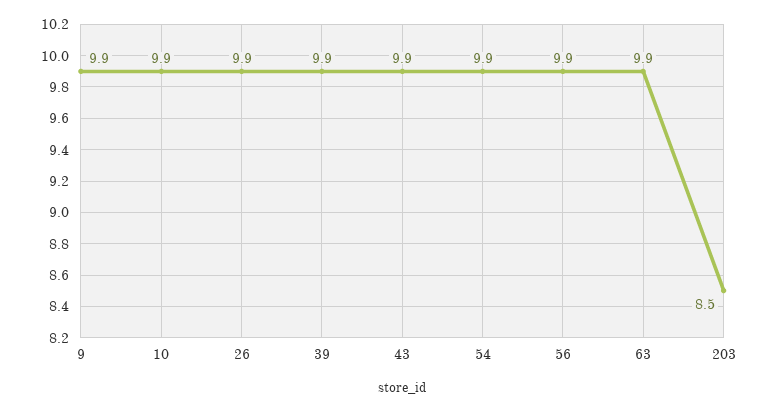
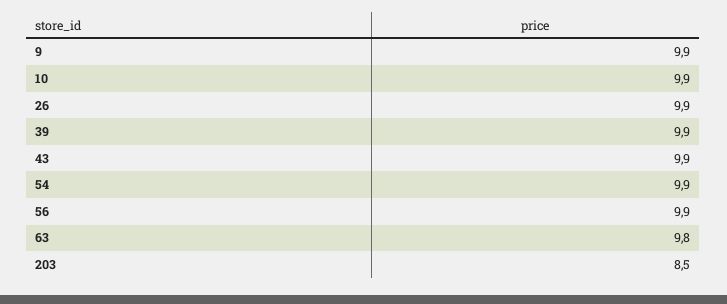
63: 9.9 -> 9.8

